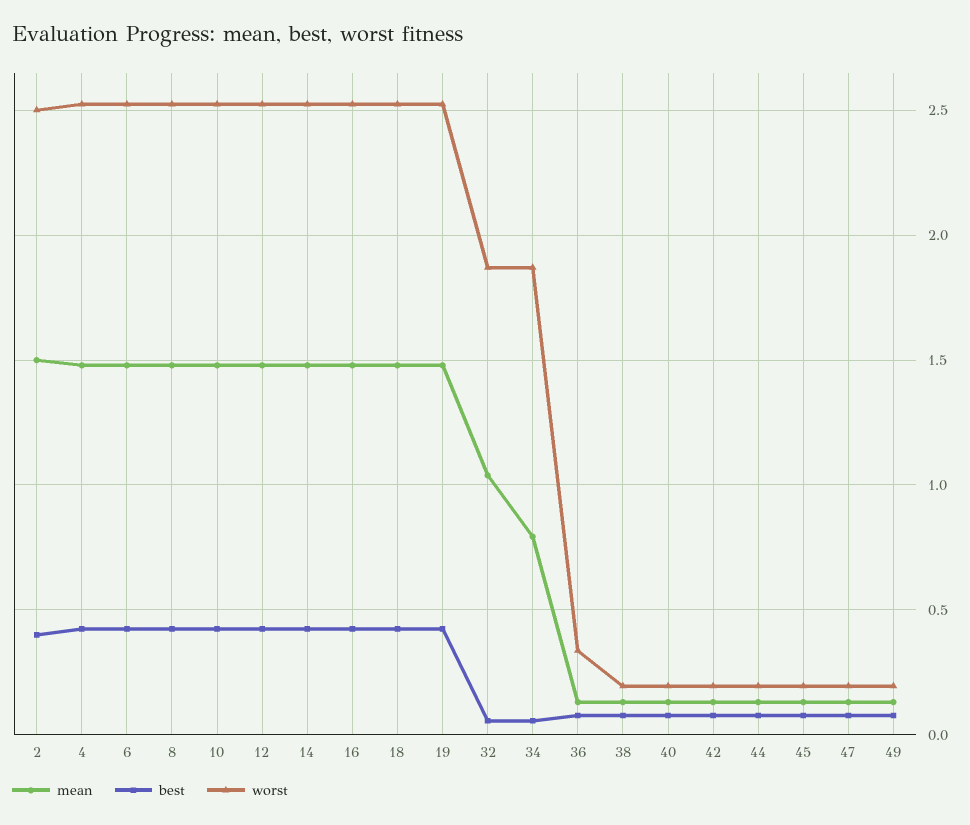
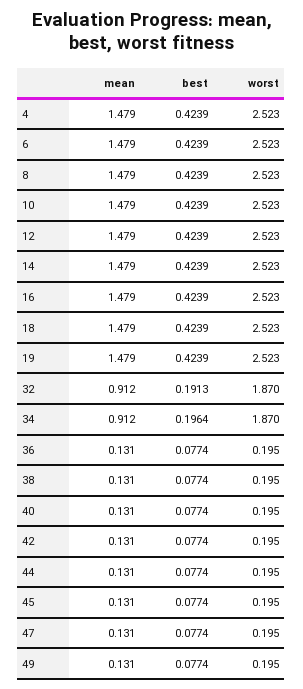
mean, 2: 1.5 -> none
best, 2: 0.4 -> none
worst, 2: 2.5 -> none
mean, 32: 1.05 -> 0.912
best, 32: 0.05 -> 0.1913
mean, 34: 0.8 -> 0.912
best, 34: 0.05 -> 0.1964
worst, 36: 0.35 -> 0.195

